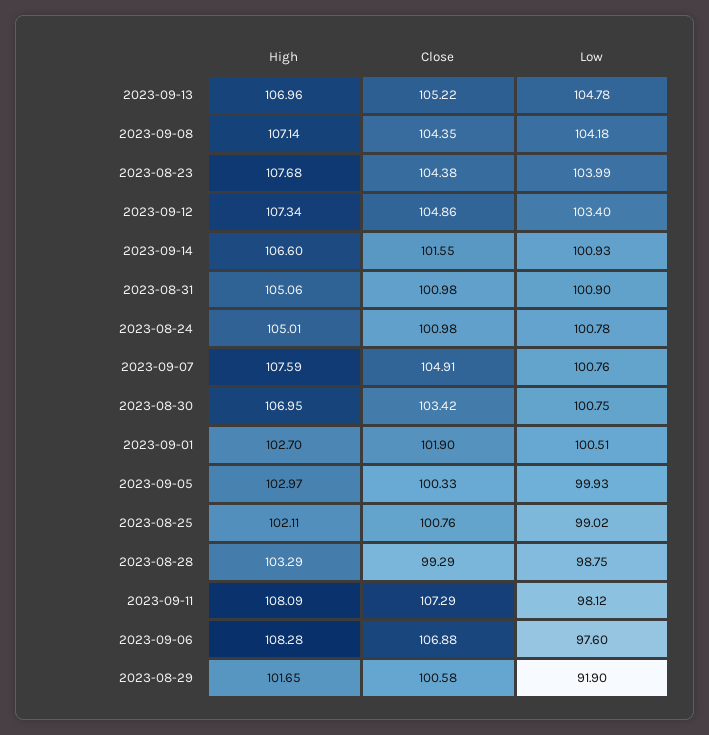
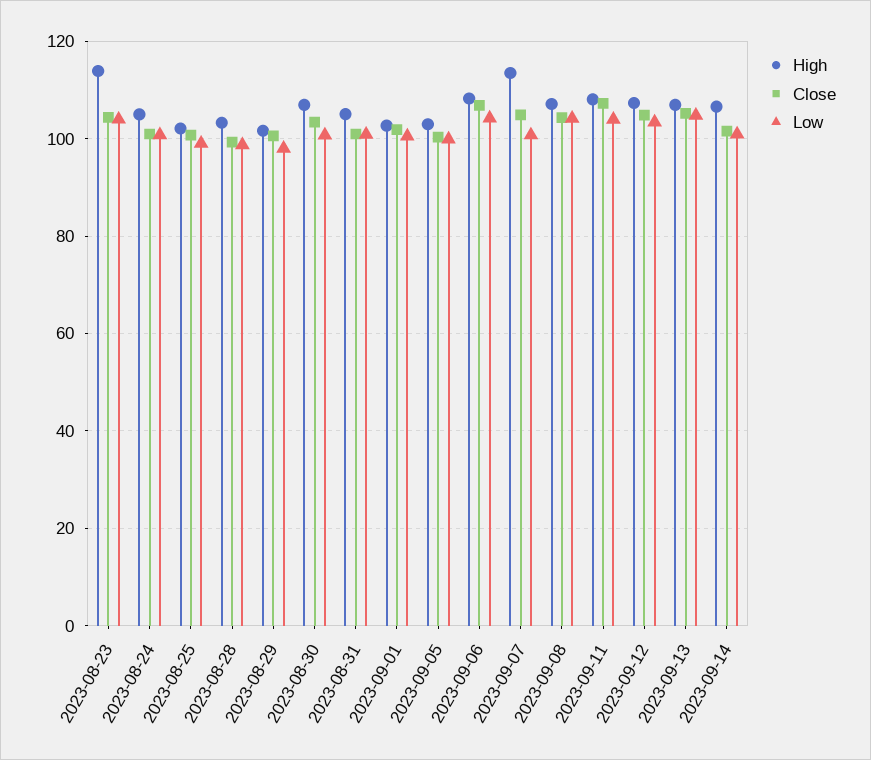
High, 2023-08-23: 107.68 -> 114
High, 2023-09-07: 107.59 -> 114
Low, 2023-09-11: 98.12 -> 104
Low, 2023-09-06: 97.6 -> 104
Low, 2023-08-29: 91.9 -> 98

